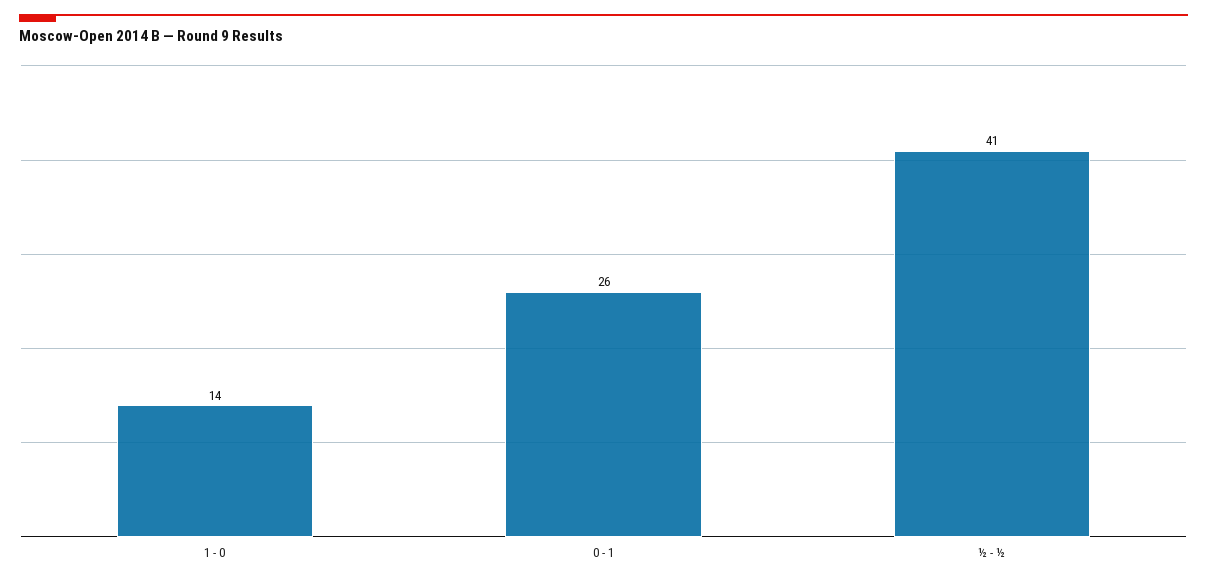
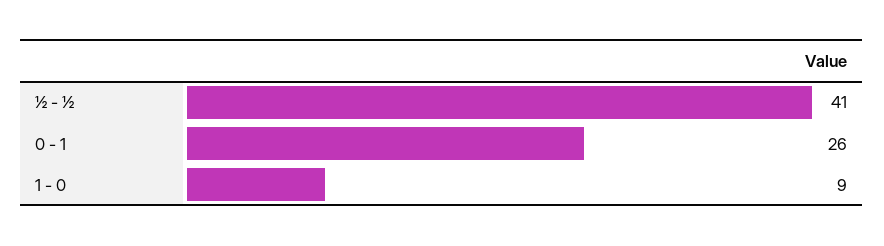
1 - 0: 14 -> 9

